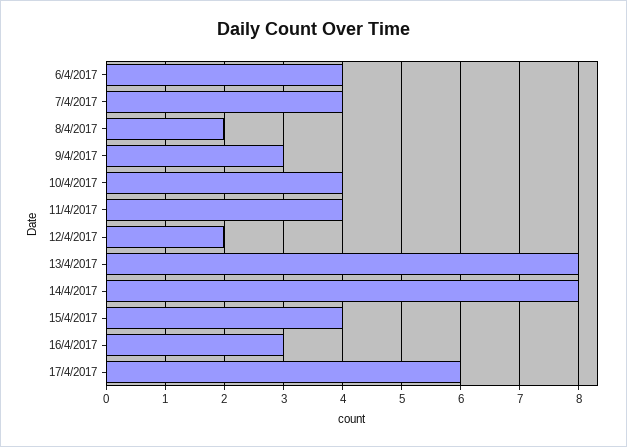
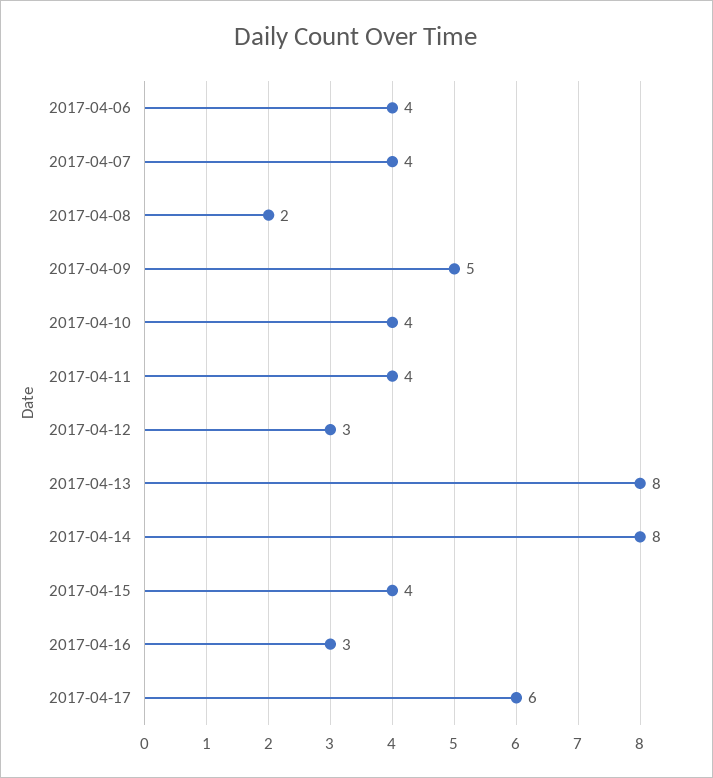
9/4/2017: 3 -> 5
12/4/2017: 2 -> 3

